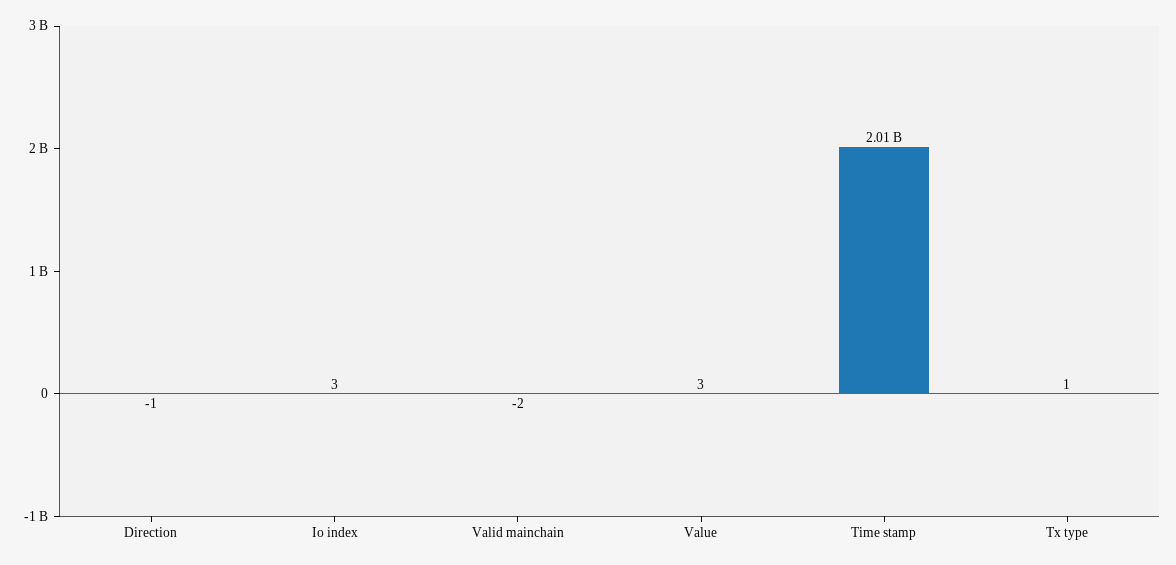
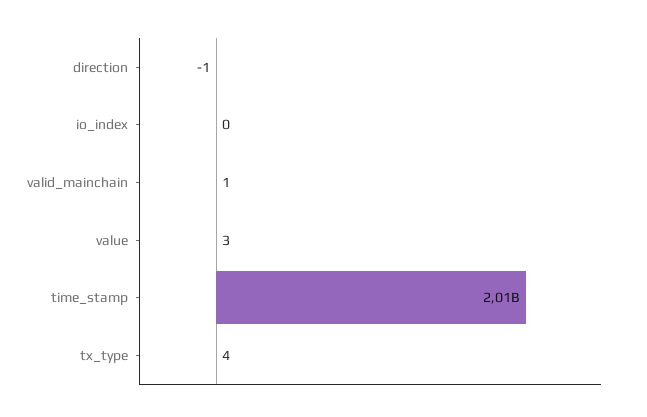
Io index: 3 -> 0
Valid mainchain: -2 -> 1
Tx type: 1 -> 4

